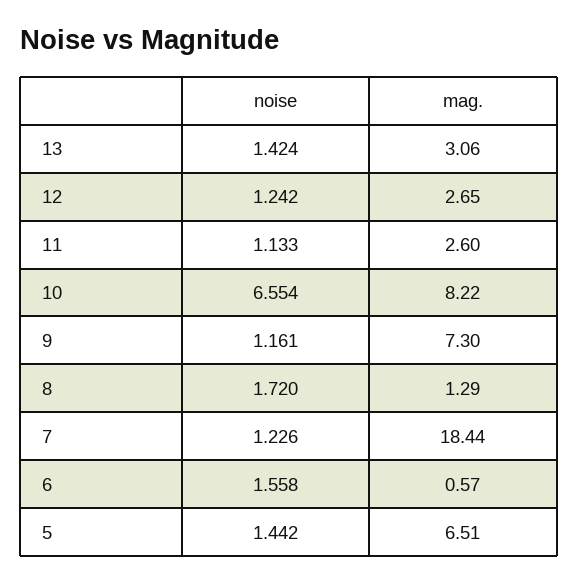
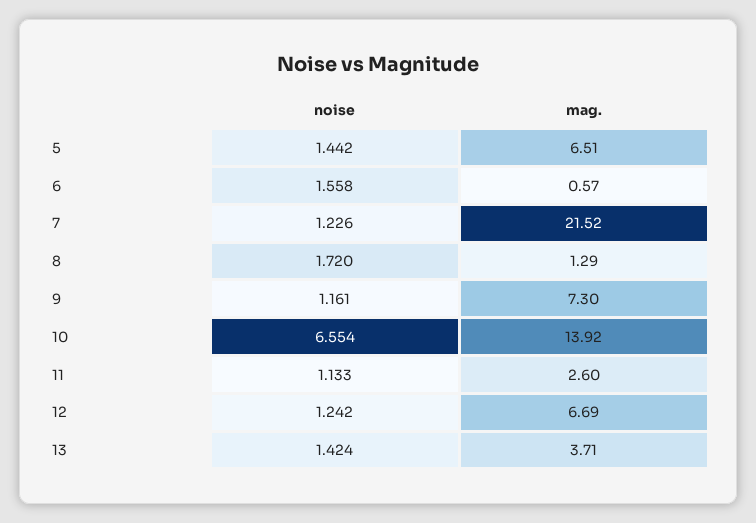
mag., 13: 3.06 -> 3.71
mag., 12: 2.65 -> 6.69
mag., 10: 8.22 -> 13.92
mag., 7: 18.44 -> 21.52

